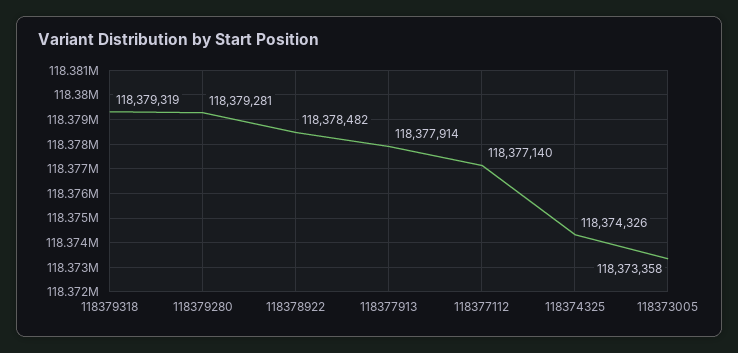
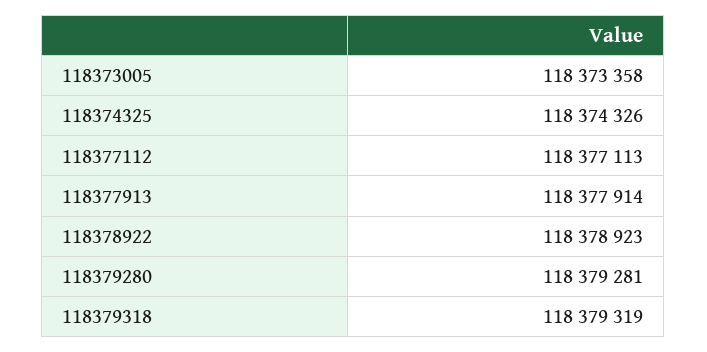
118378922: 118378482 -> 118378923
118377112: 118377140 -> 118377113

